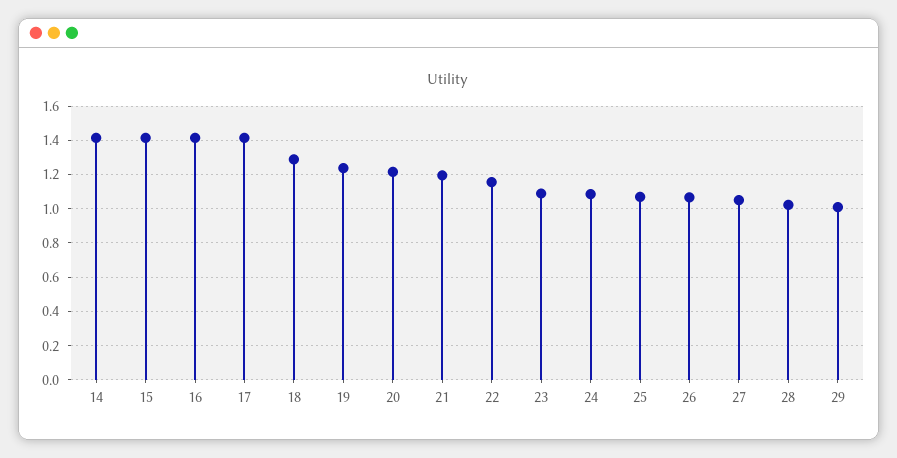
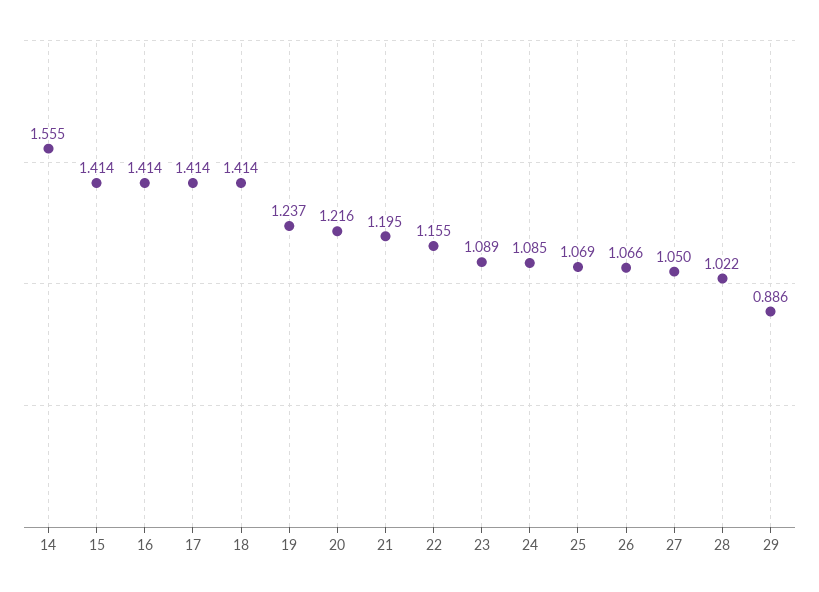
14: 1.4 -> 1.555
18: 1.3 -> 1.414
29: 1 -> 0.886

